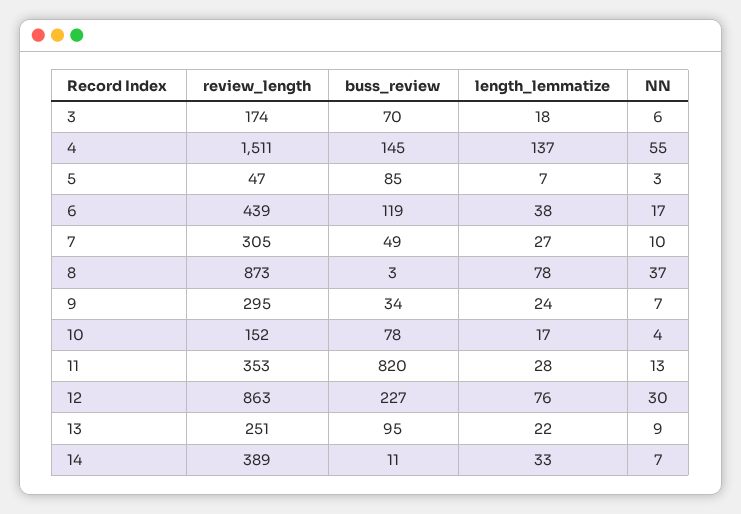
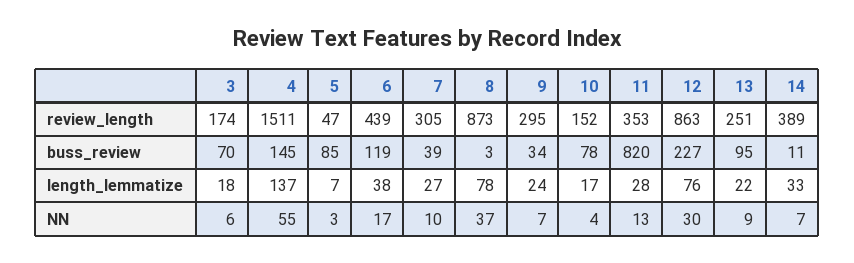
buss_review, 7: 49 -> 39

